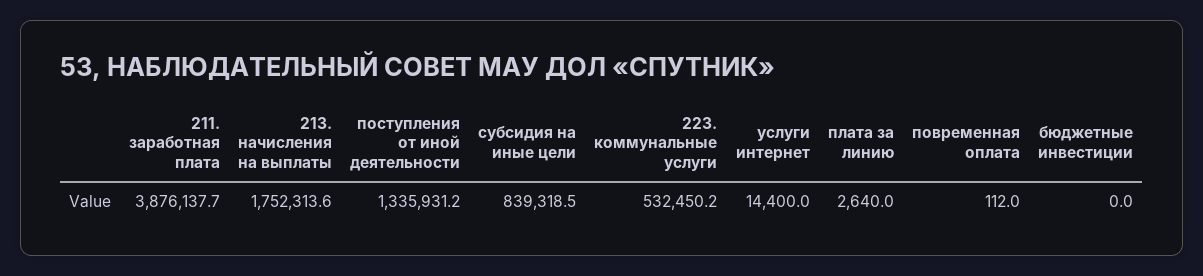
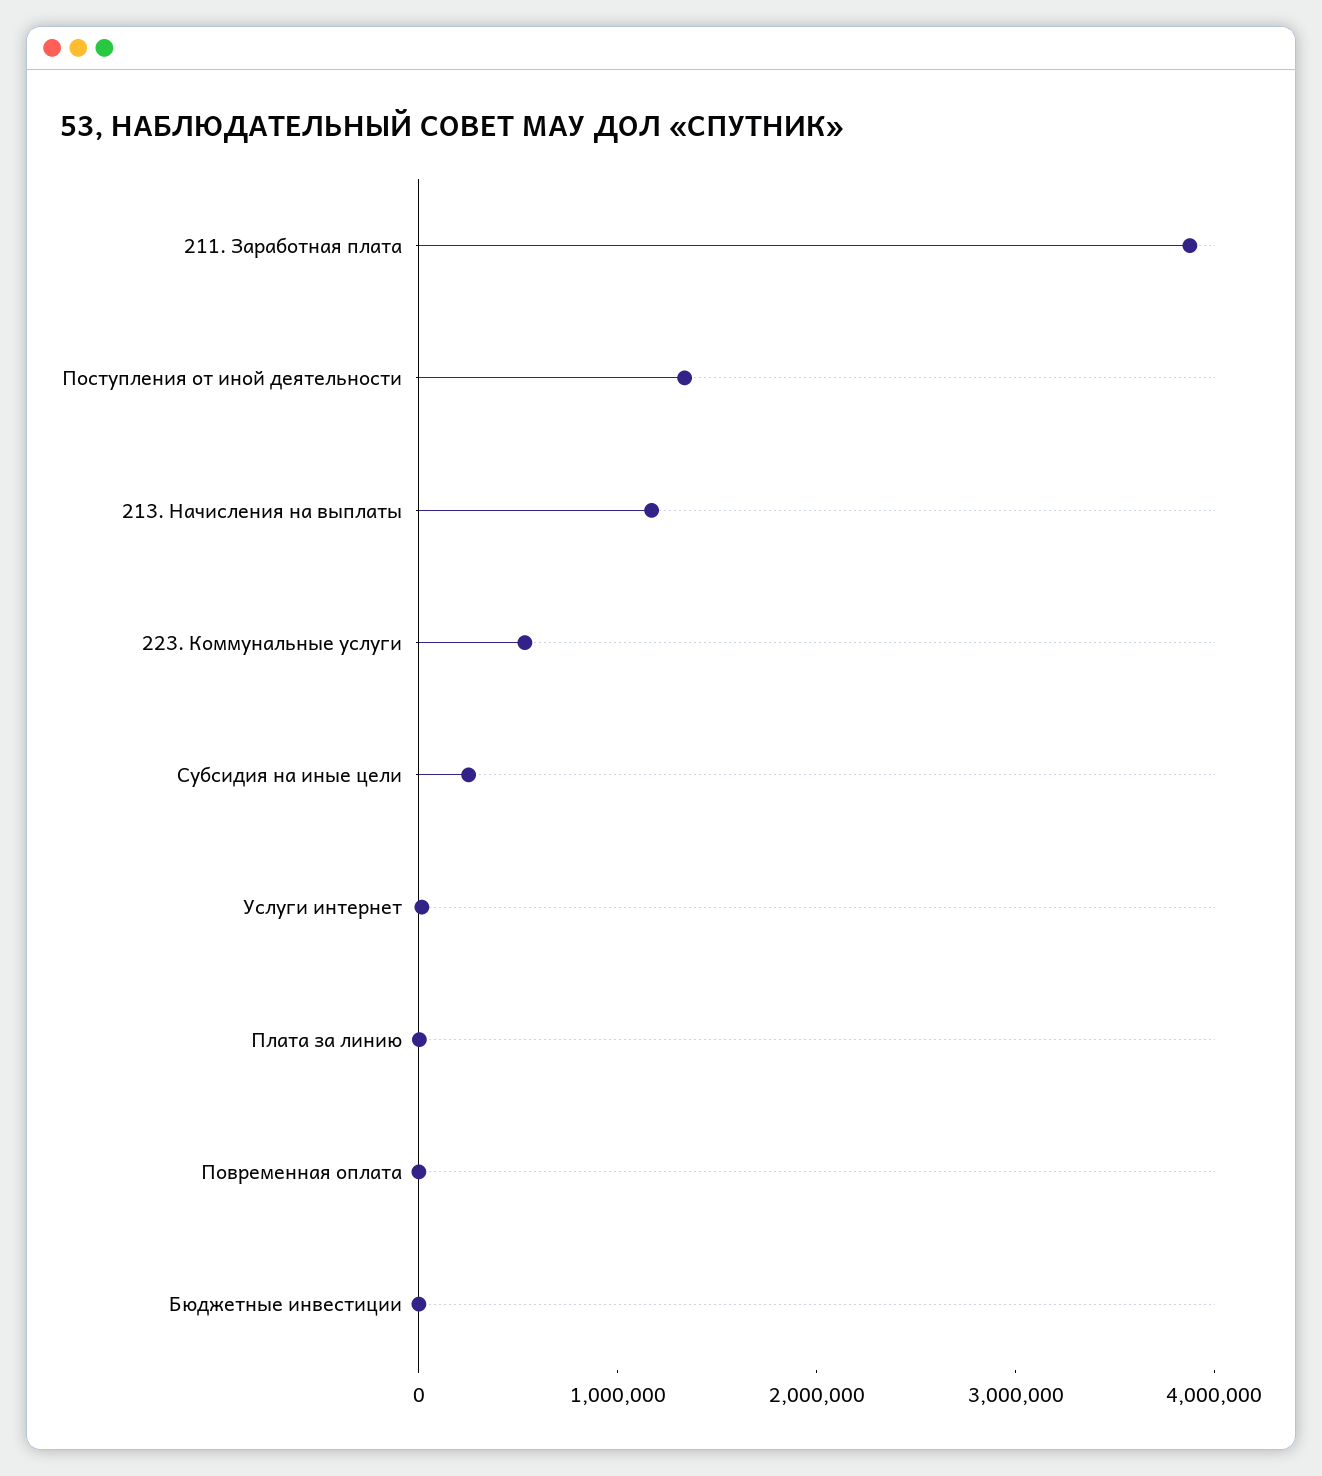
213. начисления на выплаты: 1752313.6 -> 1200000
субсидия на иные цели: 839318.5 -> 200000

